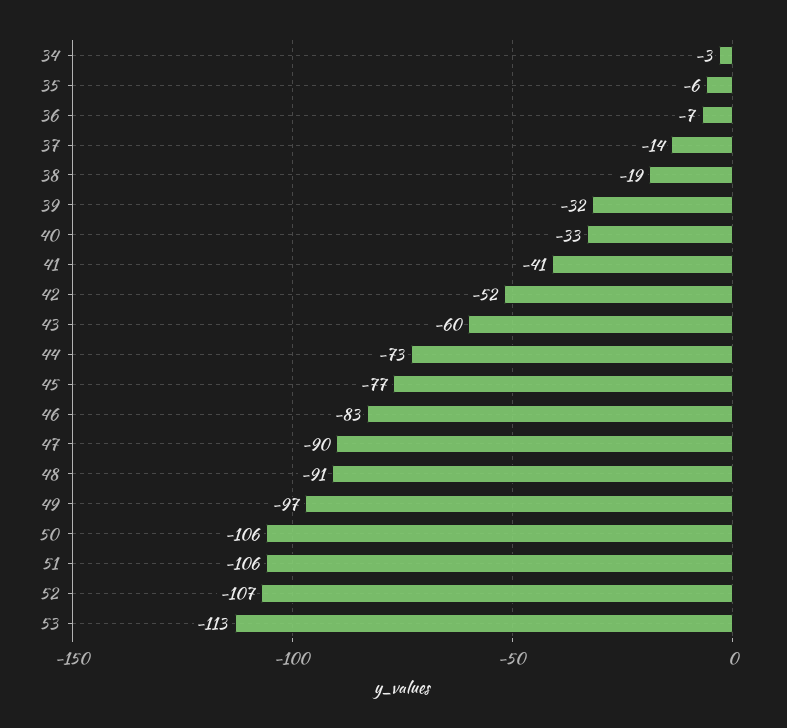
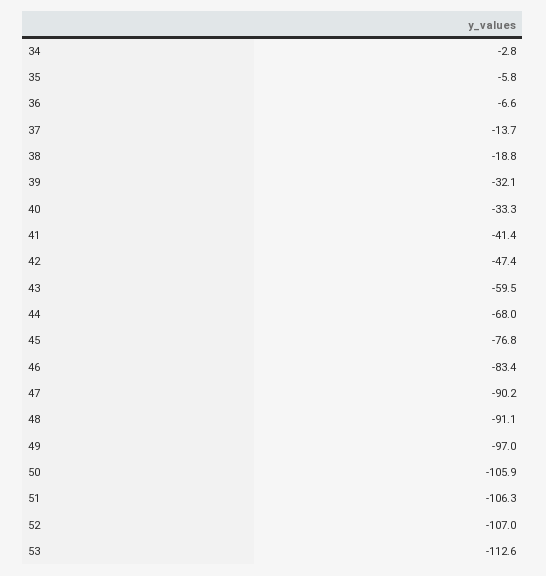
42: -52 -> -47.4
44: -73 -> -68

